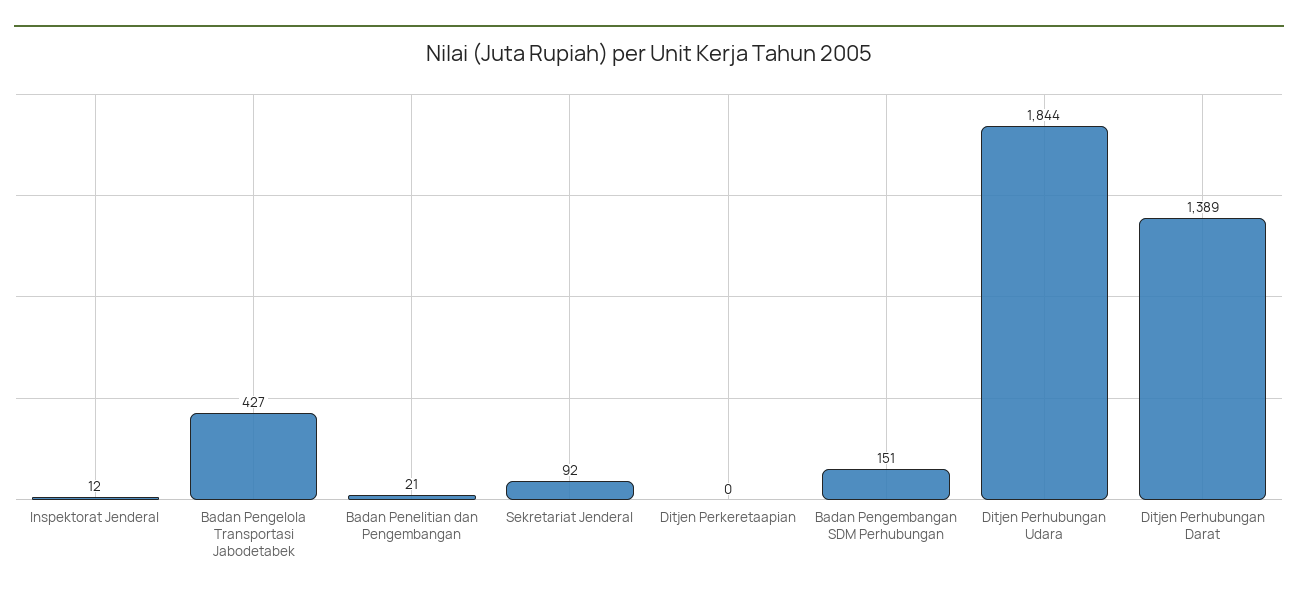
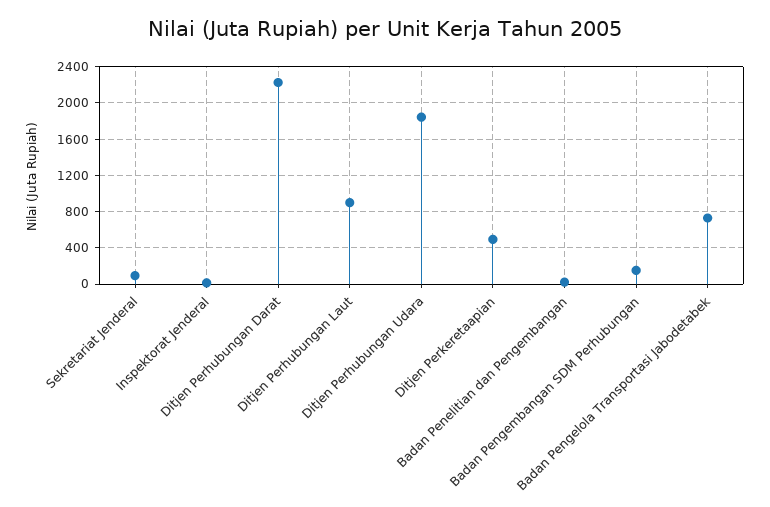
Badan Pengelola Transportasi Jabodetabek: 427 -> 700
Ditjen Perkeretaapian: 0 -> 500
Ditjen Perhubungan Darat: 1389 -> 2200
Ditjen Perhubungan Laut: none -> 900

